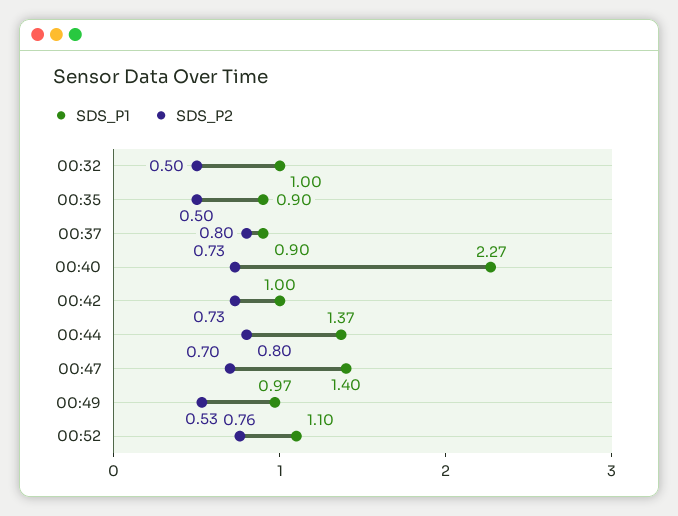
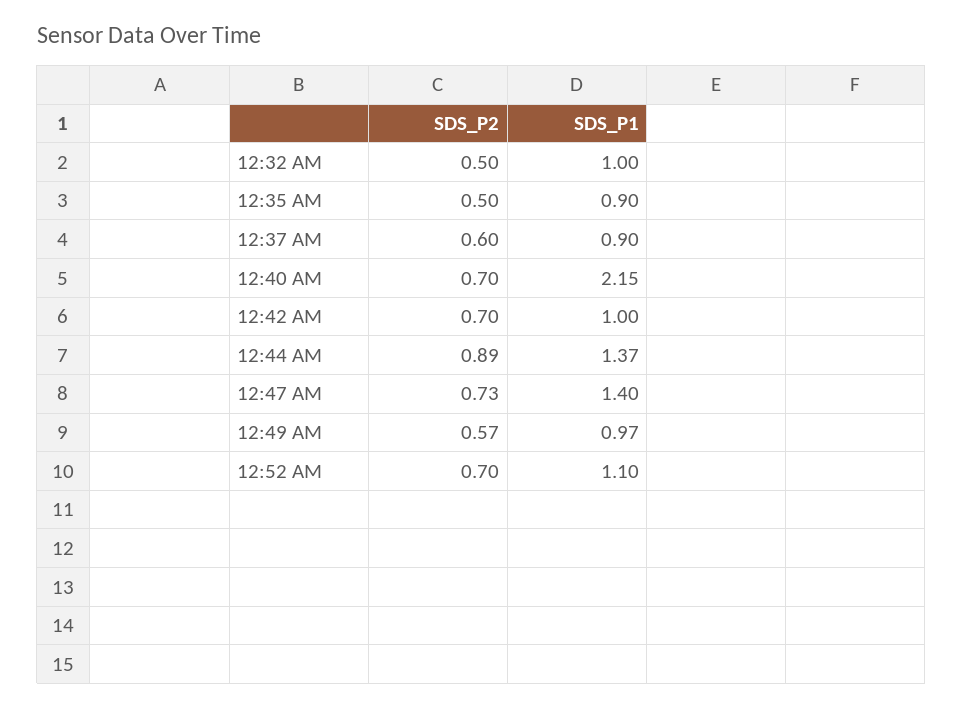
SDS_P2, 00:37: 0.8 -> 0.6
SDS_P1, 00:40: 2.27 -> 2.15
SDS_P2, 00:40: 0.73 -> 0.7
SDS_P2, 00:42: 0.73 -> 0.7
SDS_P2, 00:44: 0.8 -> 0.89
SDS_P2, 00:47: 0.7 -> 0.73
SDS_P2, 00:49: 0.53 -> 0.57
SDS_P2, 00:52: 0.76 -> 0.7

